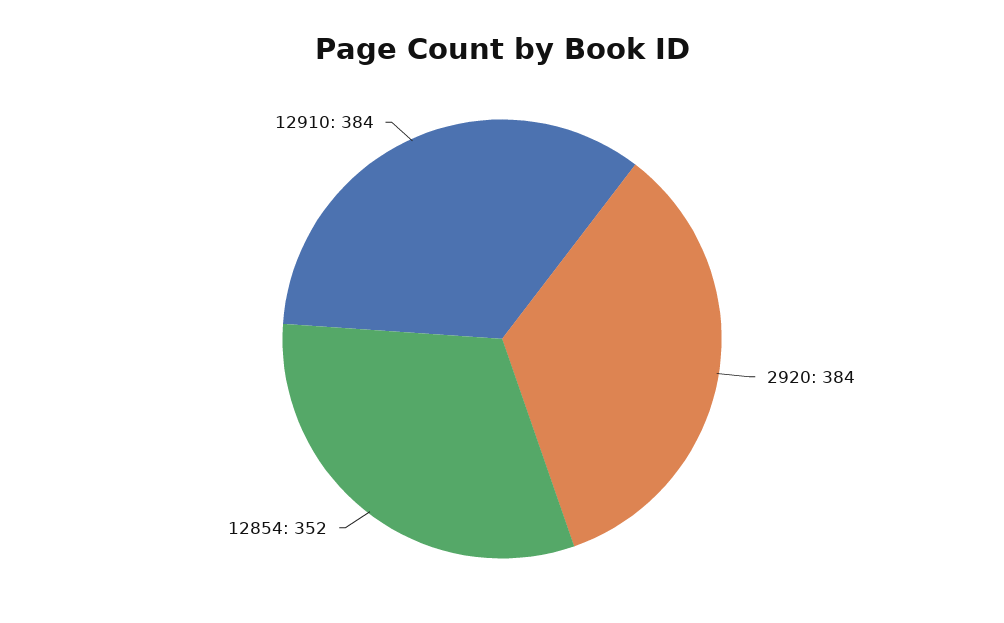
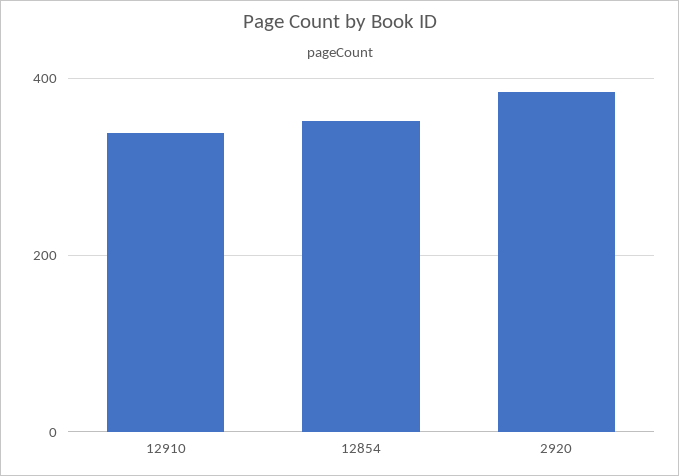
12910: 384 -> 340

